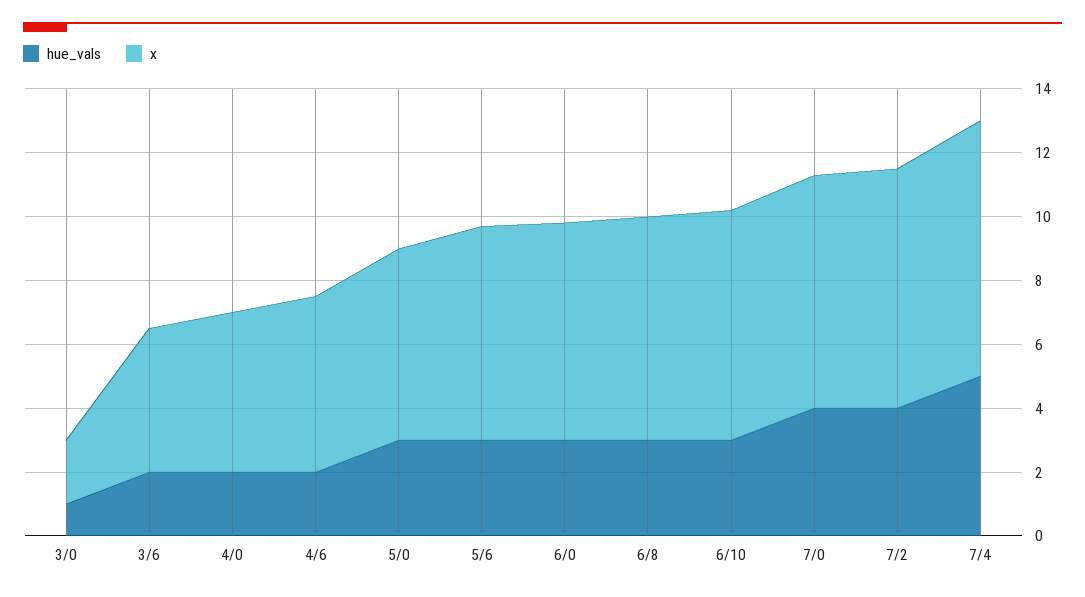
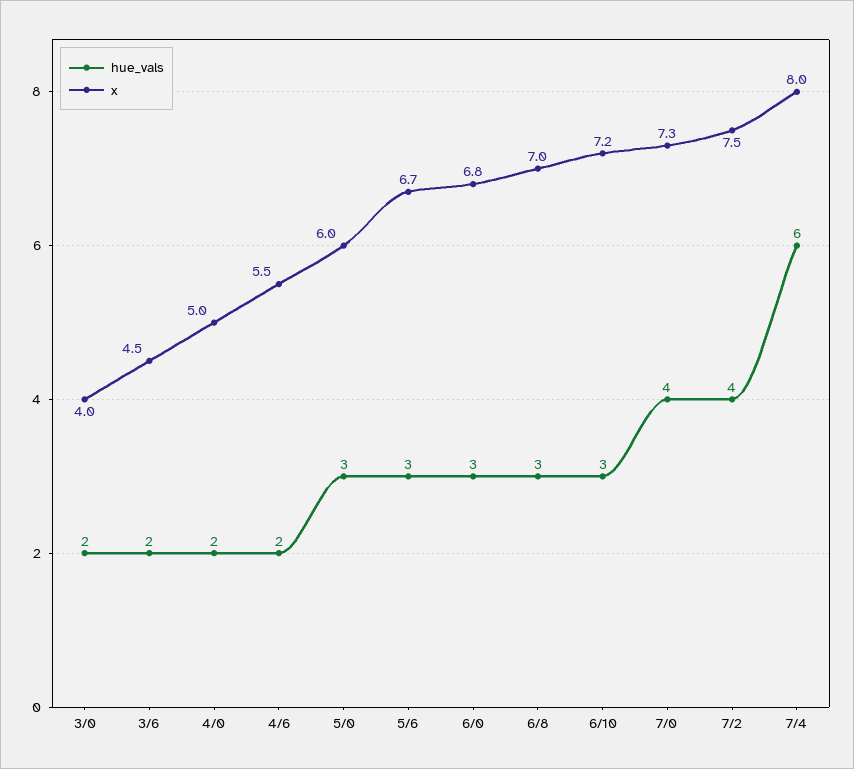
hue_vals, 3/0: 1 -> 2
x, 3/0: 2 -> 4
hue_vals, 7/4: 5 -> 6

